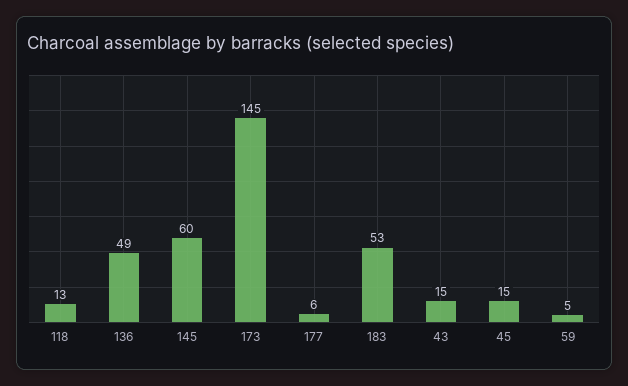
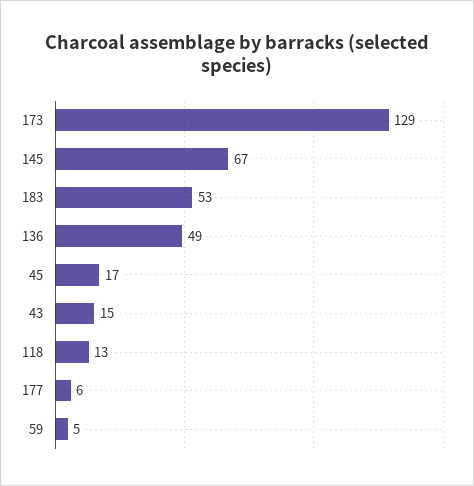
145: 60 -> 67
173: 145 -> 129
45: 15 -> 17

